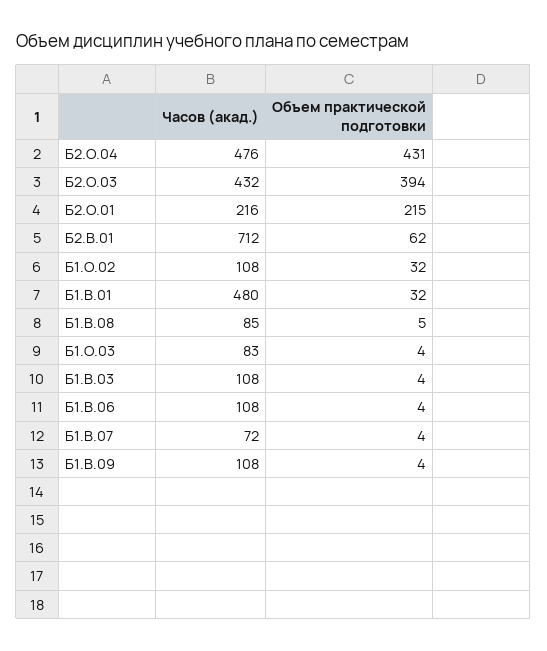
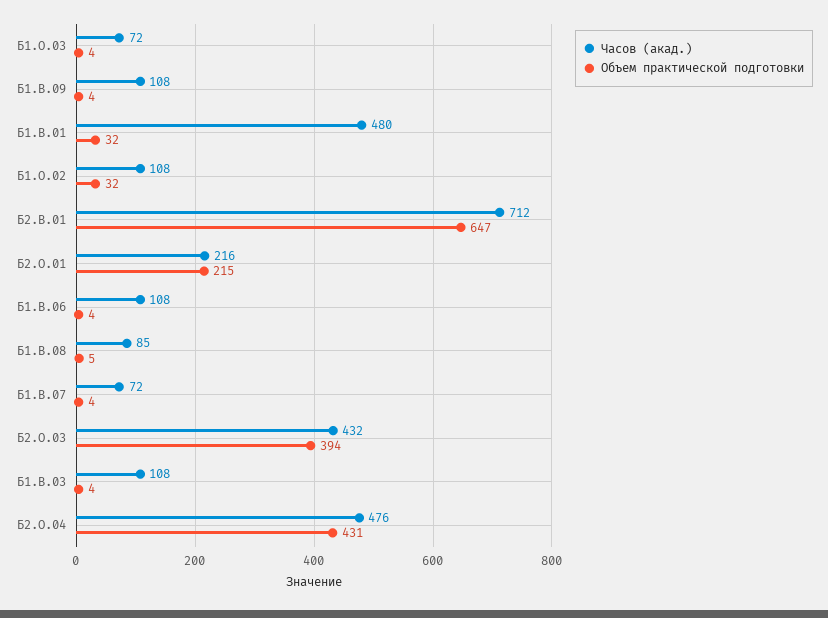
Объем практической подготовки, Б2.В.01: 62 -> 647
Часов (акад.), Б1.О.03: 83 -> 72

